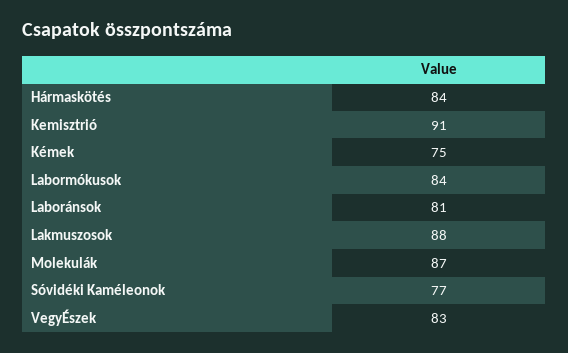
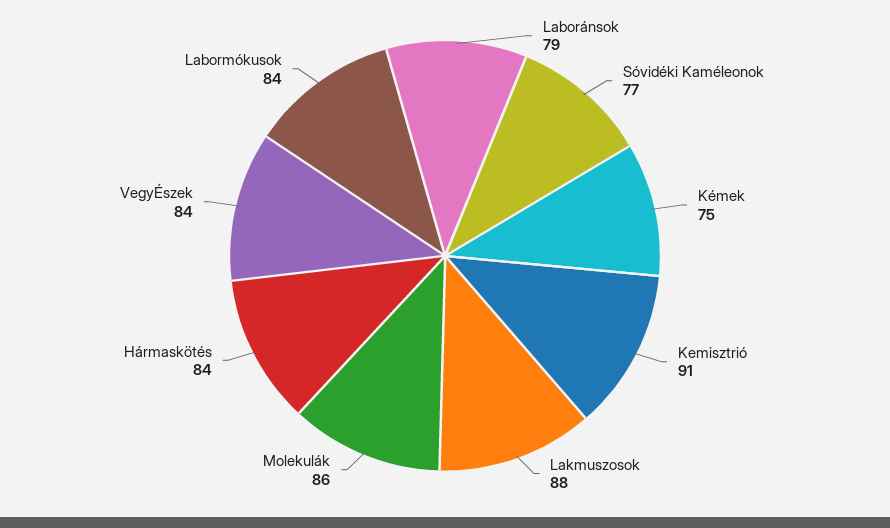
Laboránsok: 81 -> 79
Molekulák: 87 -> 86
VegyÉszek: 83 -> 84

